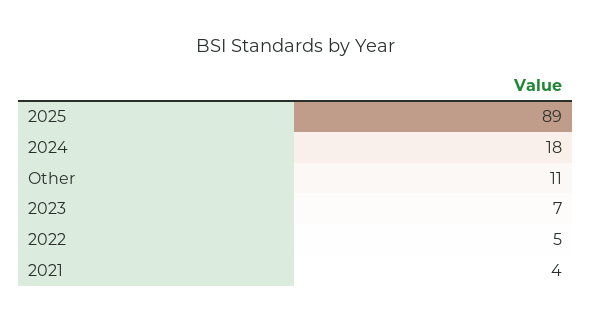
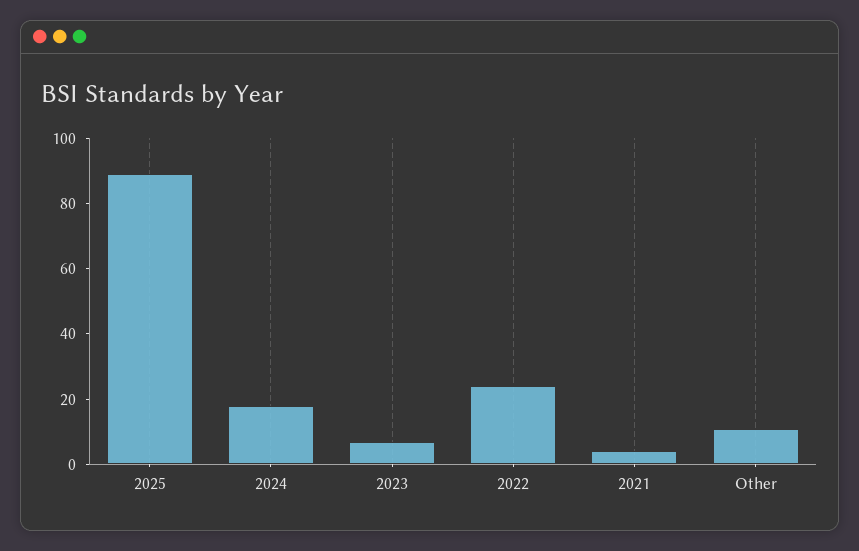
2022: 5 -> 25

